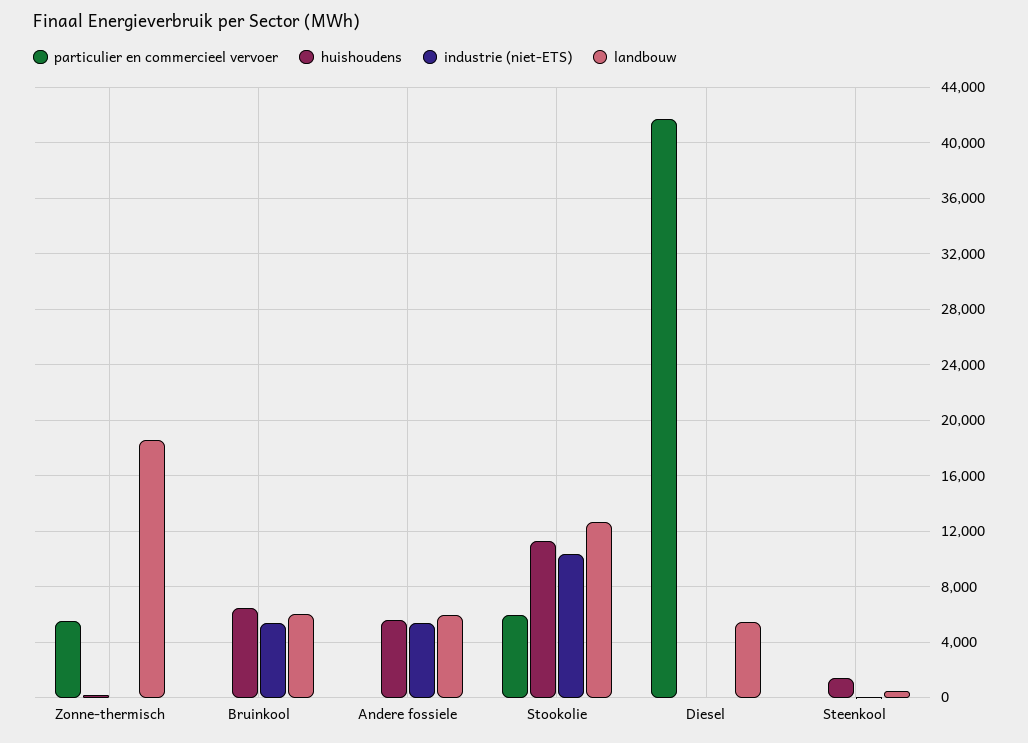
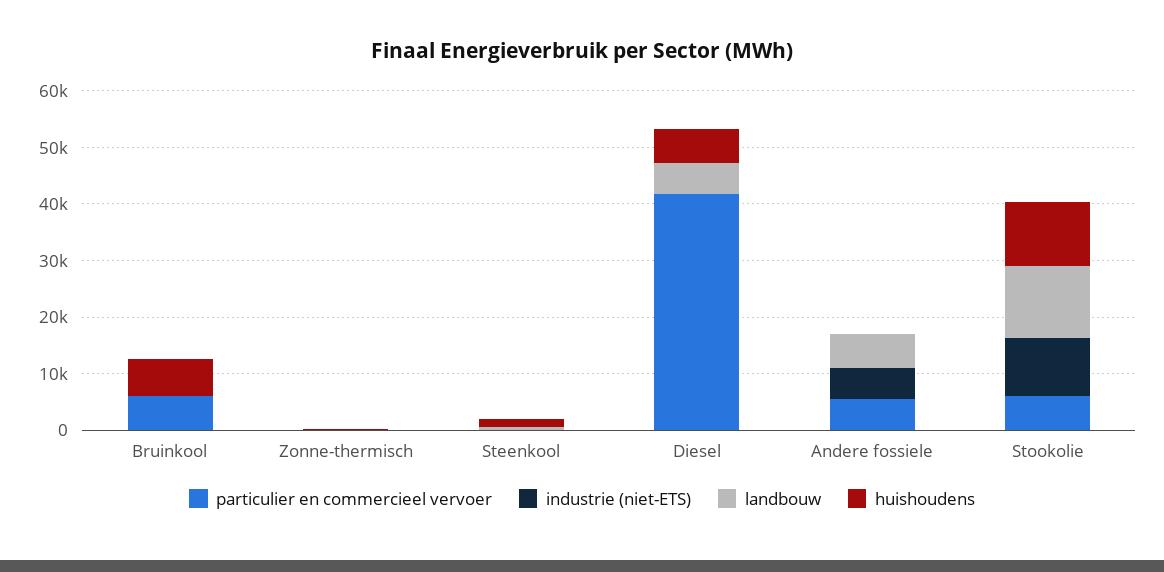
particulier en commercieel vervoer, Zonne-thermisch: 5500 -> 0
landbouw, Zonne-thermisch: 18500 -> 0
particulier en commercieel vervoer, Bruinkool: 0 -> 6000
industrie (niet-ETS), Bruinkool: 5500 -> 0
landbouw, Bruinkool: 6000 -> 0
particulier en commercieel vervoer, Andere fossiele: 0 -> 6000
huishoudens, Andere fossiele: 5500 -> 0
huishoudens, Diesel: 0 -> 6000

